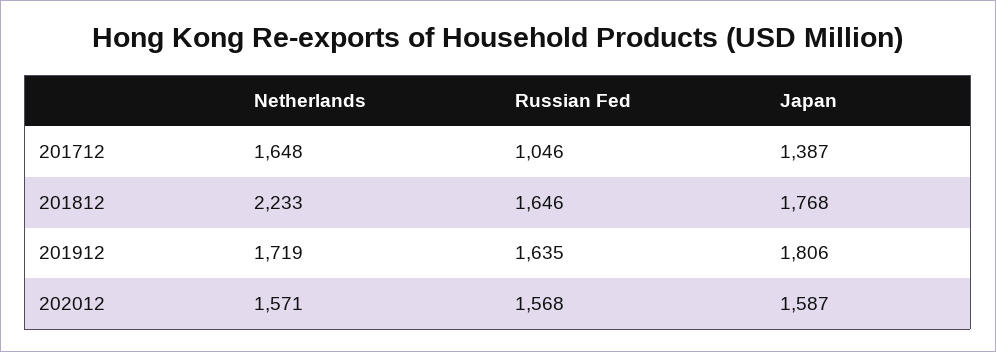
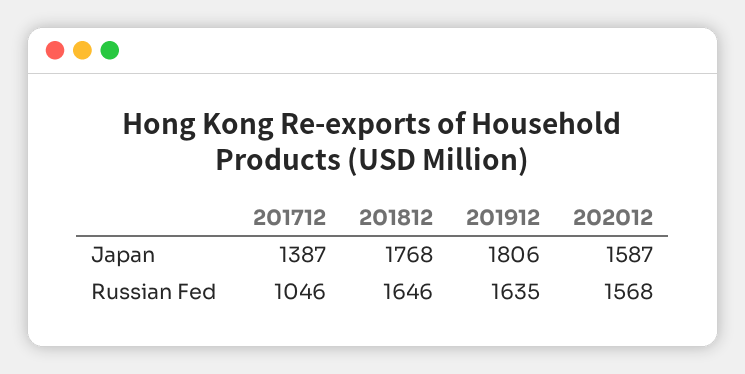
Netherlands, 201712: 1648 -> none
Netherlands, 201812: 2233 -> none
Netherlands, 201912: 1719 -> none
Netherlands, 202012: 1571 -> none

